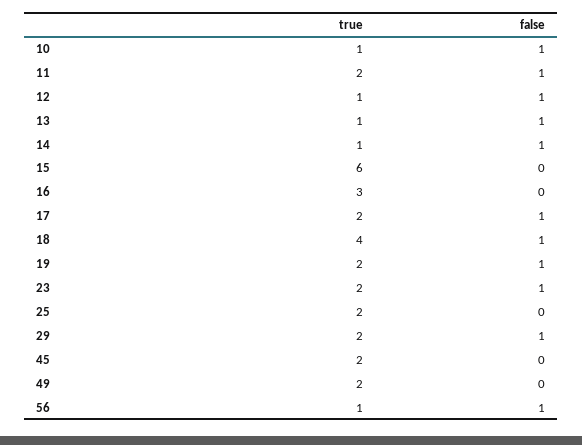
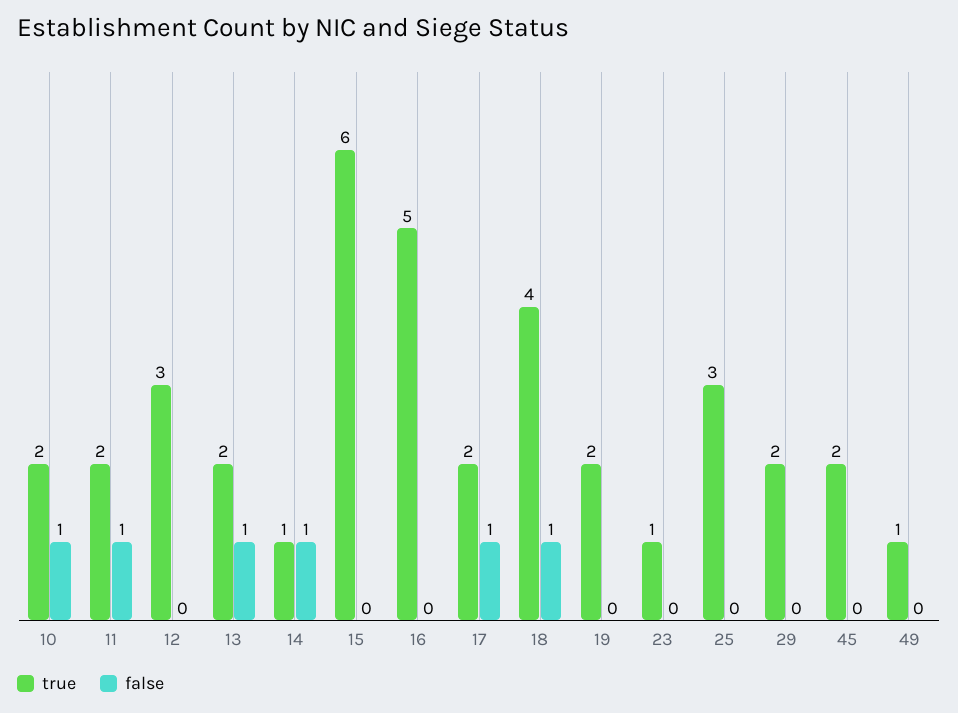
true, 10: 1 -> 2
true, 12: 1 -> 3
false, 12: 1 -> 0
true, 13: 1 -> 2
true, 16: 3 -> 5
false, 19: 1 -> 0
true, 23: 2 -> 1
false, 23: 1 -> 0
true, 25: 2 -> 3
false, 29: 1 -> 0
true, 49: 2 -> 1
true, 56: 1 -> none
false, 56: 1 -> none

